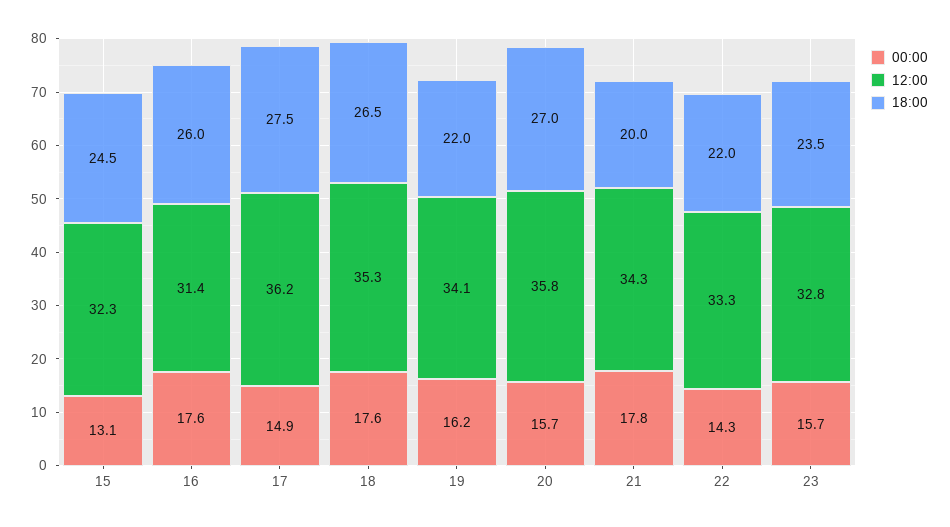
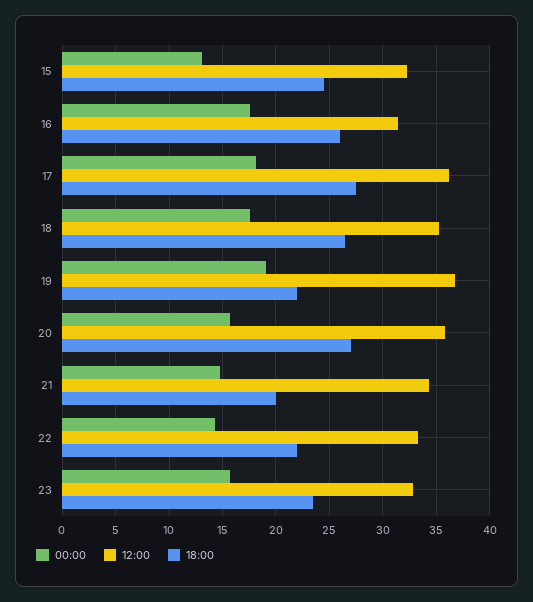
00:00, 17: 14.9 -> 18
00:00, 19: 16.2 -> 19
12:00, 19: 34.1 -> 37
00:00, 21: 17.8 -> 15

